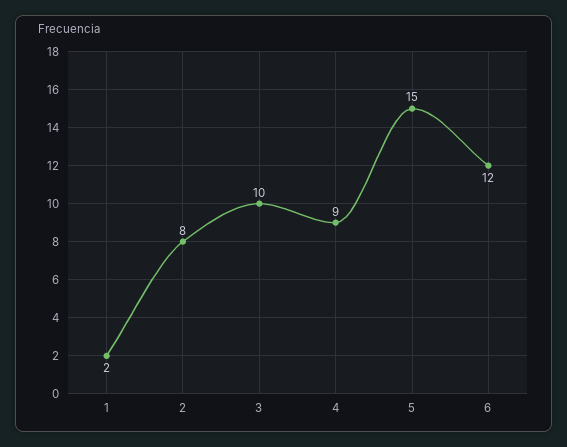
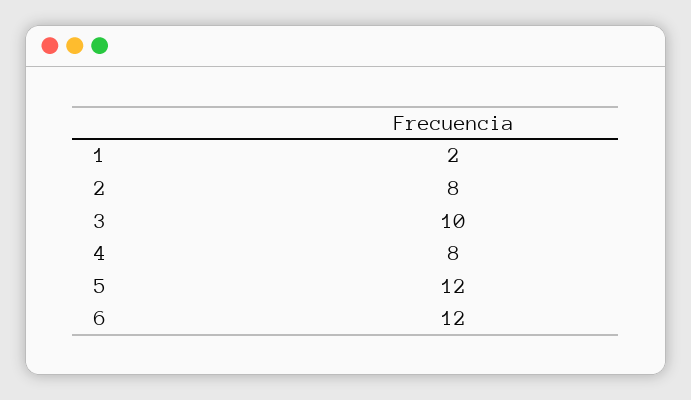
4: 9 -> 8
5: 15 -> 12

